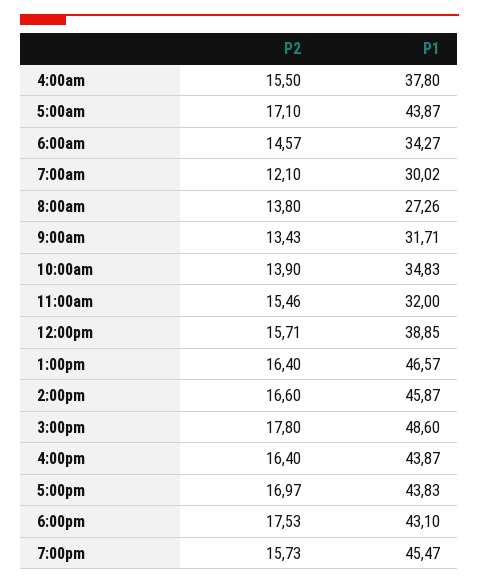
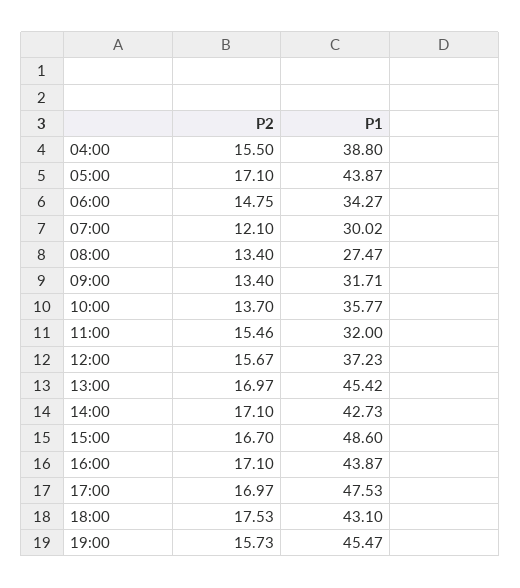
P1, 4:00am: 37.8 -> 38.8
P2, 6:00am: 14.57 -> 14.75
P2, 8:00am: 13.8 -> 13.4
P1, 8:00am: 27.26 -> 27.47
P2, 9:00am: 13.43 -> 13.4
P2, 10:00am: 13.9 -> 13.7
P1, 10:00am: 34.83 -> 35.77
P2, 12:00pm: 15.71 -> 15.67
P1, 12:00pm: 38.85 -> 37.23
P2, 1:00pm: 16.4 -> 16.97
P1, 1:00pm: 46.57 -> 45.42
P2, 2:00pm: 16.6 -> 17.1
P1, 2:00pm: 45.87 -> 42.73
P2, 3:00pm: 17.8 -> 16.7
P2, 4:00pm: 16.4 -> 17.1
P1, 5:00pm: 43.83 -> 47.53

